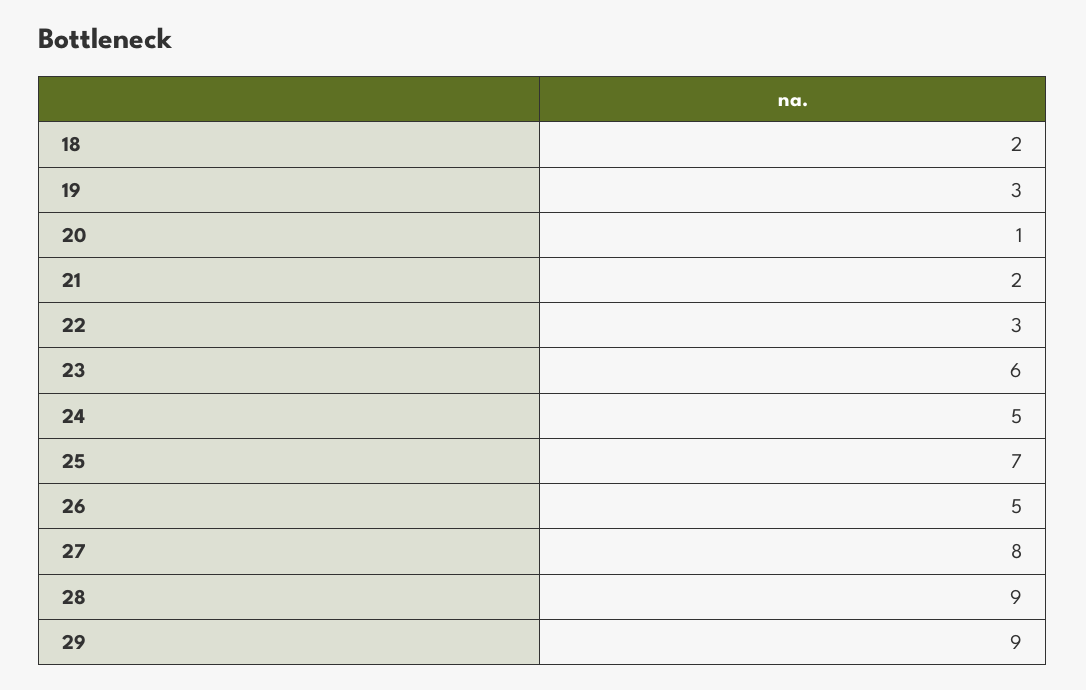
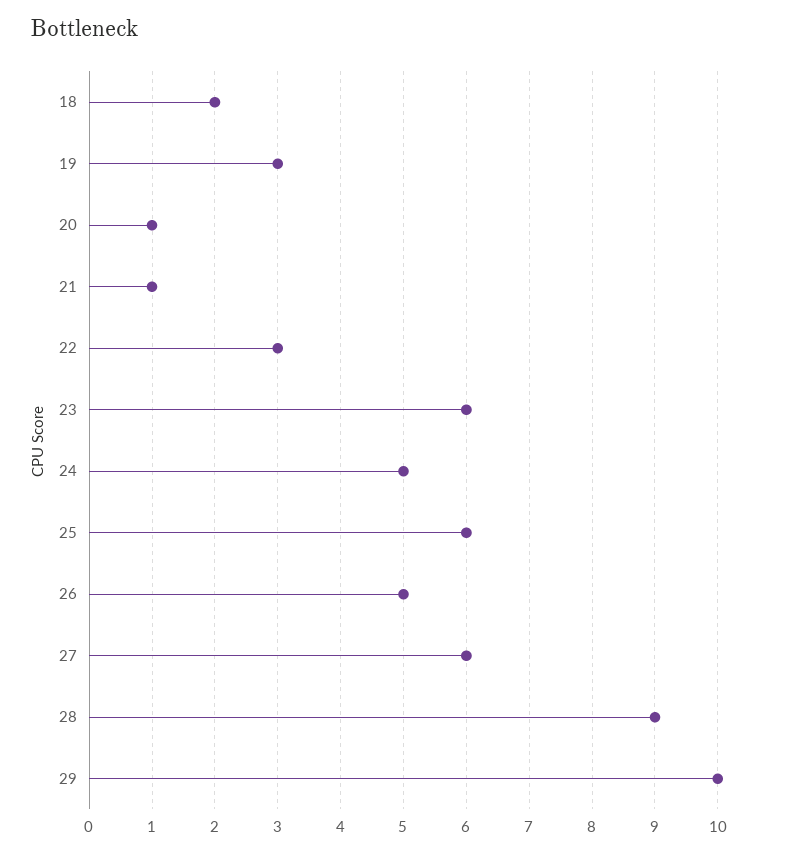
21: 2 -> 1
25: 7 -> 6
27: 8 -> 6
29: 9 -> 10

